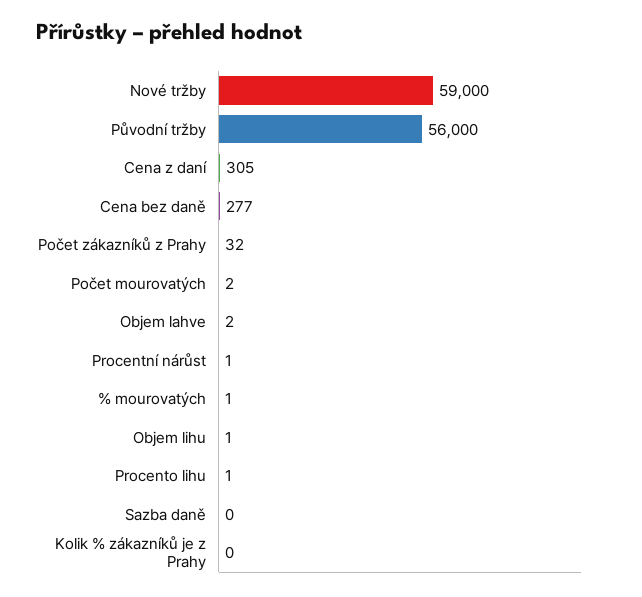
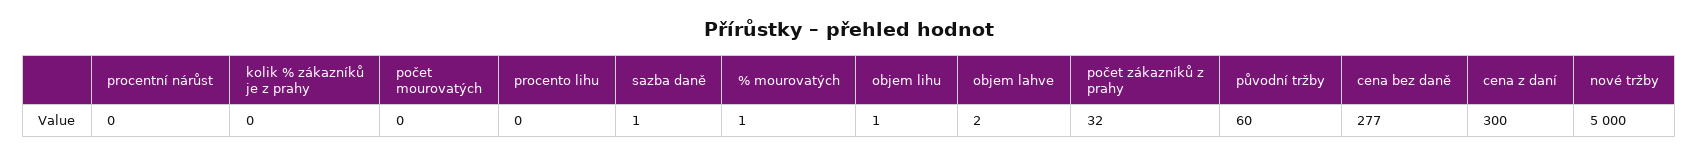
Nové tržby: 59000 -> 5000
Původní tržby: 56000 -> 60
Cena z daní: 305 -> 300
Počet mourovatých: 2 -> 0
Procentní nárůst: 1 -> 0
Procento lihu: 1 -> 0
Sazba daně: 0 -> 1

